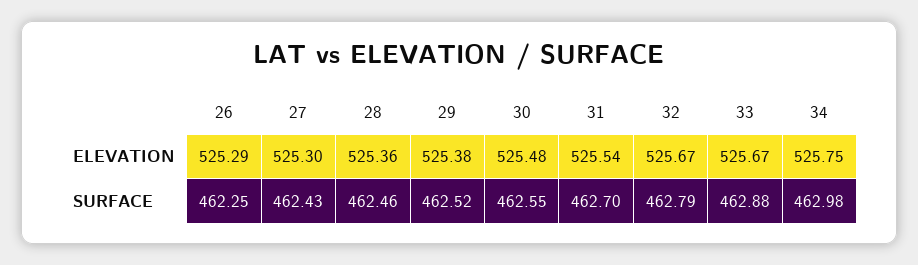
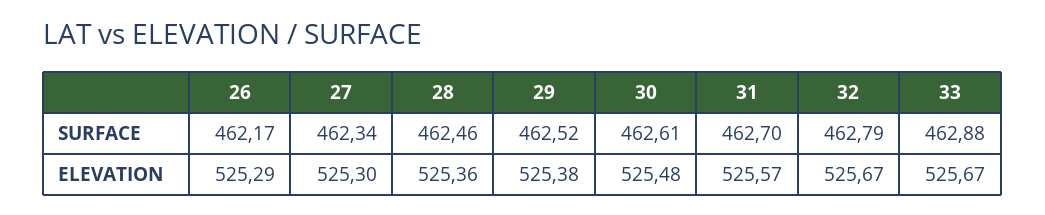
31, ELEVATION: 525.54 -> 525.57
34, ELEVATION: 525.75 -> none
26, SURFACE: 462.25 -> 462.17
27, SURFACE: 462.43 -> 462.34
30, SURFACE: 462.55 -> 462.61
34, SURFACE: 462.98 -> none

